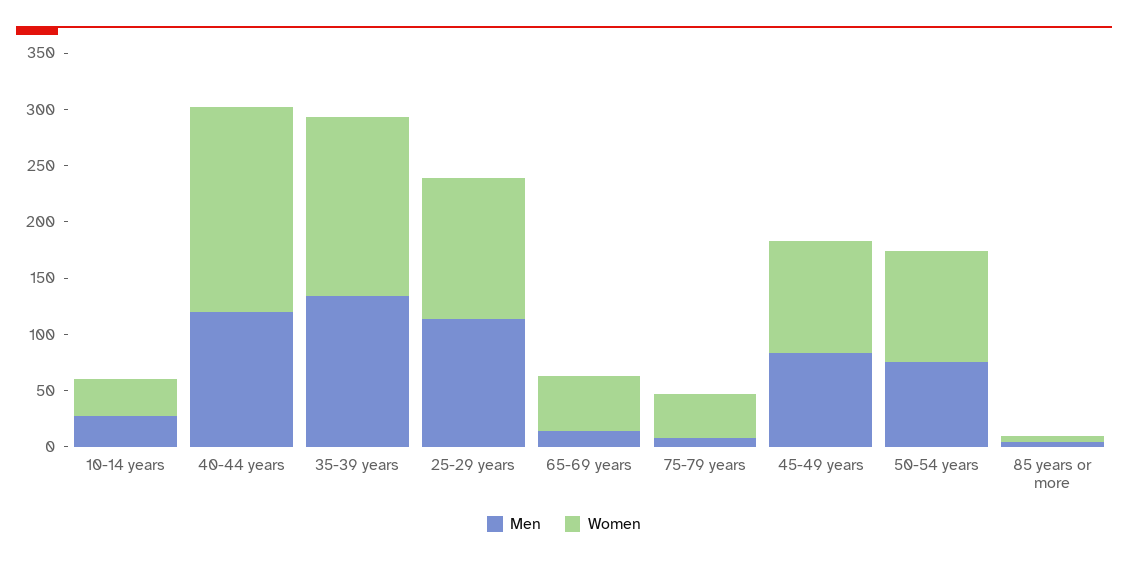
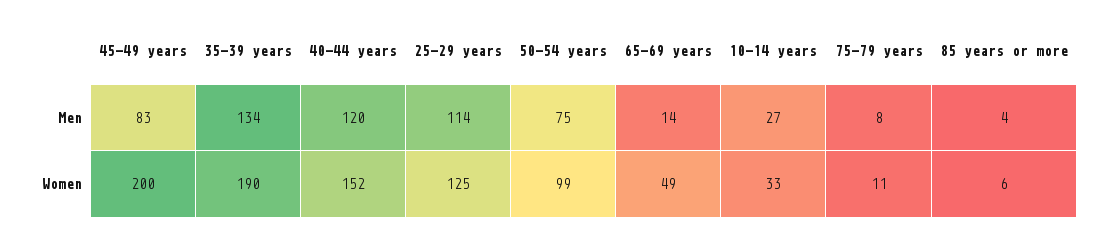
Women, 40-44 years: 180 -> 152
Women, 35-39 years: 160 -> 190
Women, 75-79 years: 40 -> 11
Women, 45-49 years: 100 -> 200

